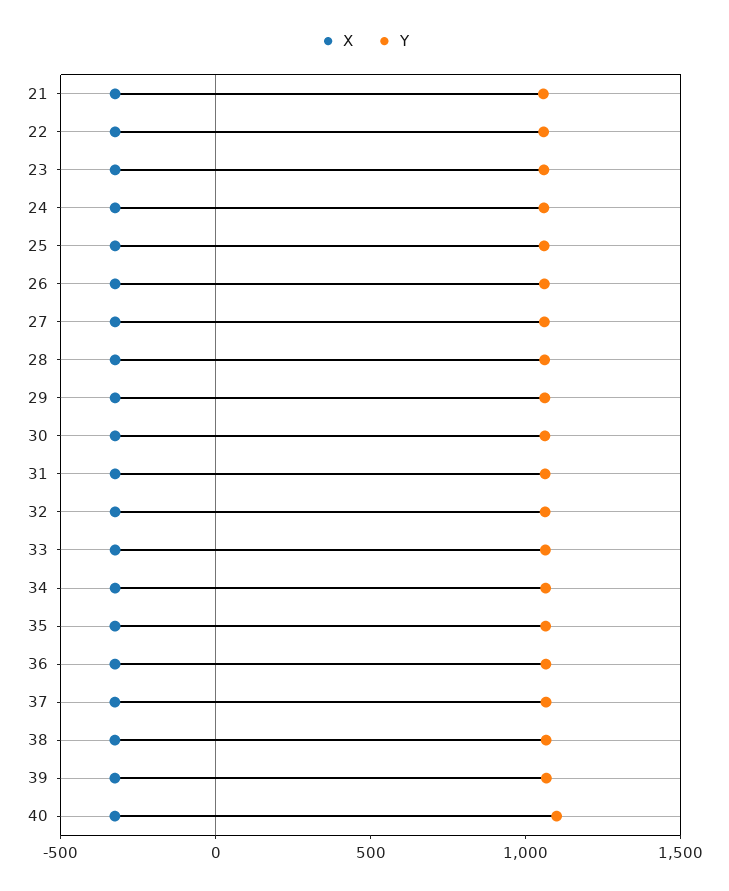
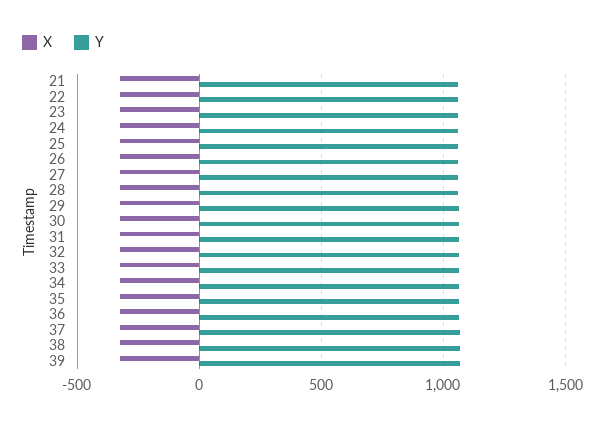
X, 40: -300 -> none
Y, 40: 1100 -> none

